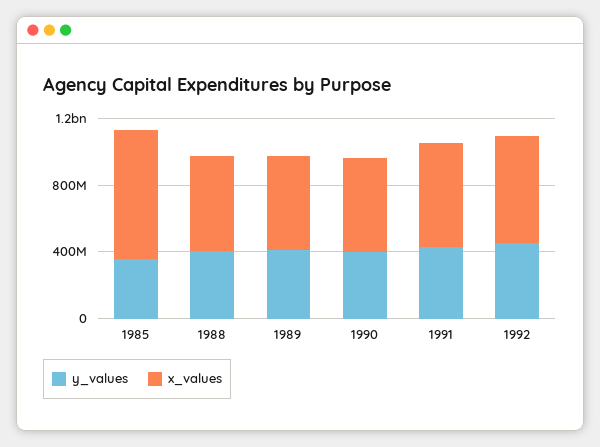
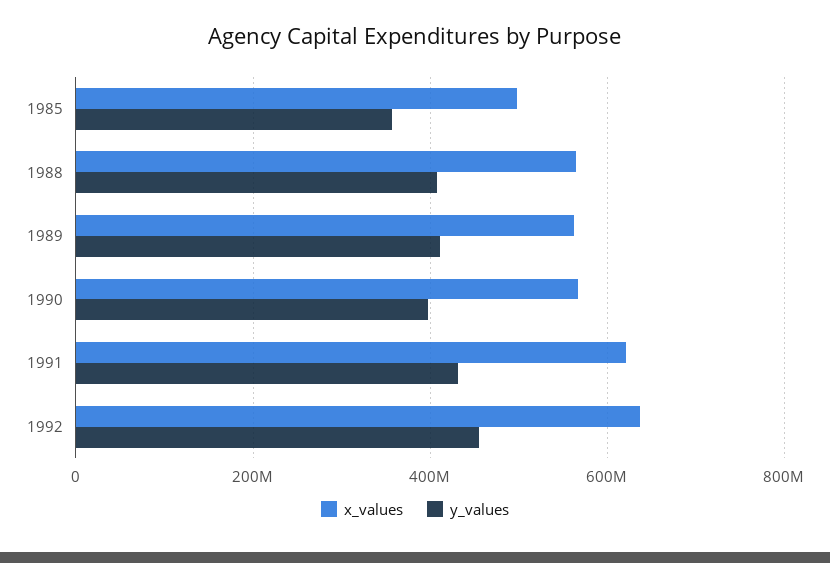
x_values, 1985: 800000000 -> 500000000

